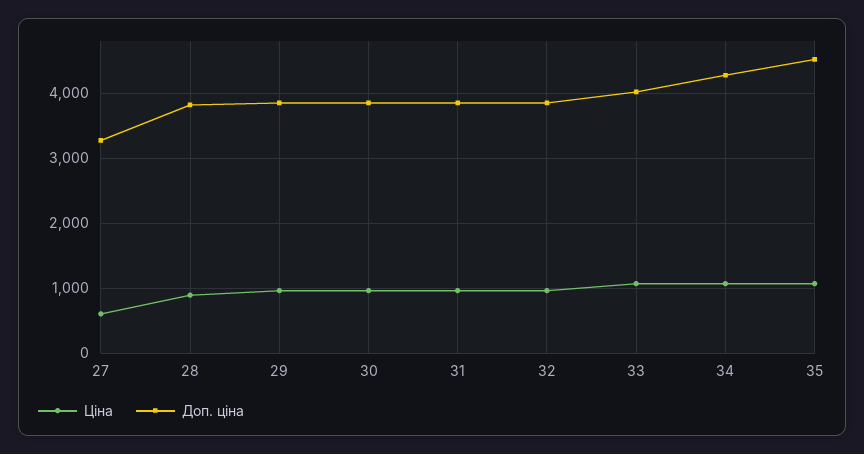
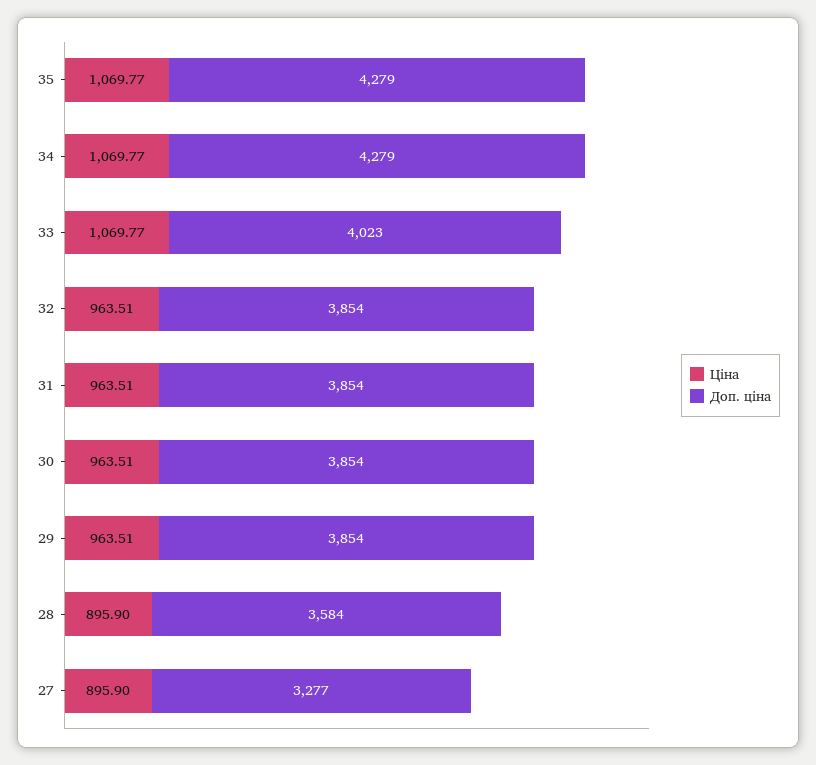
Ціна, 27: 600 -> 895.9
Доп. ціна, 28: 3800 -> 3584
Доп. ціна, 35: 4500 -> 4279

